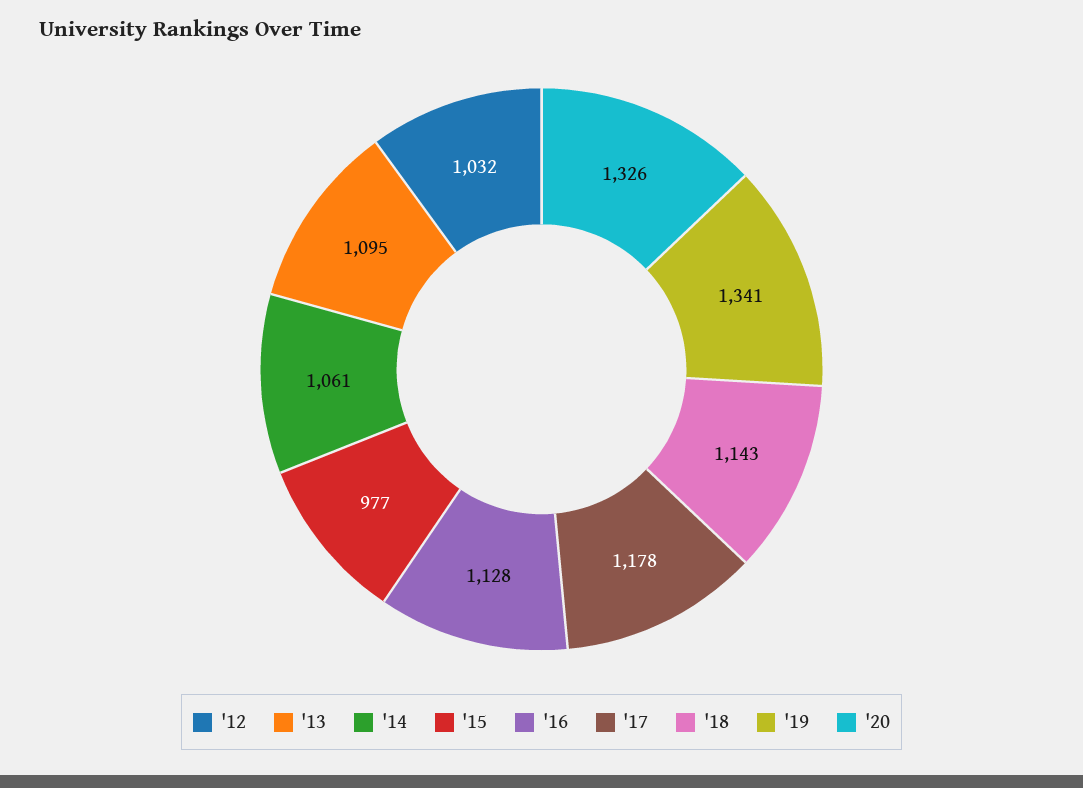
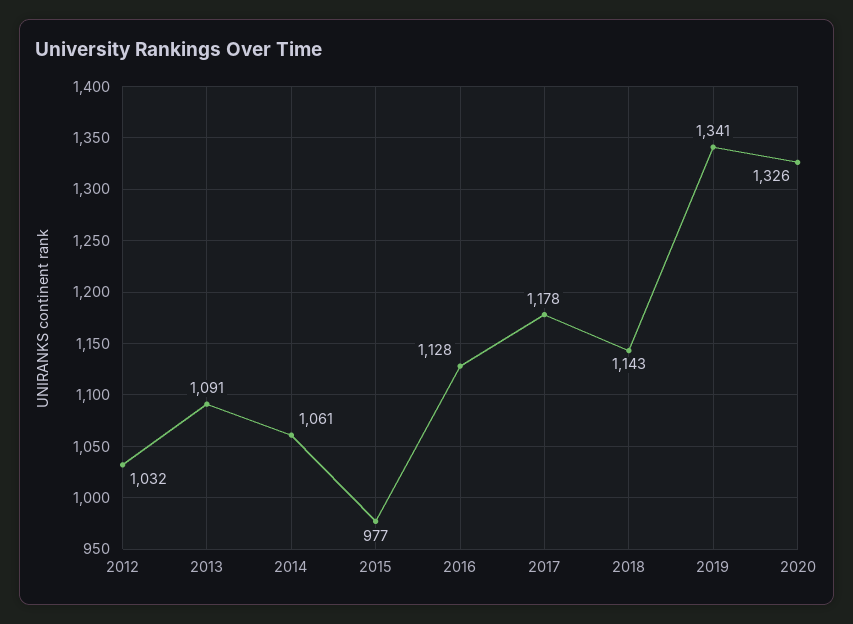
'13: 1095 -> 1091

